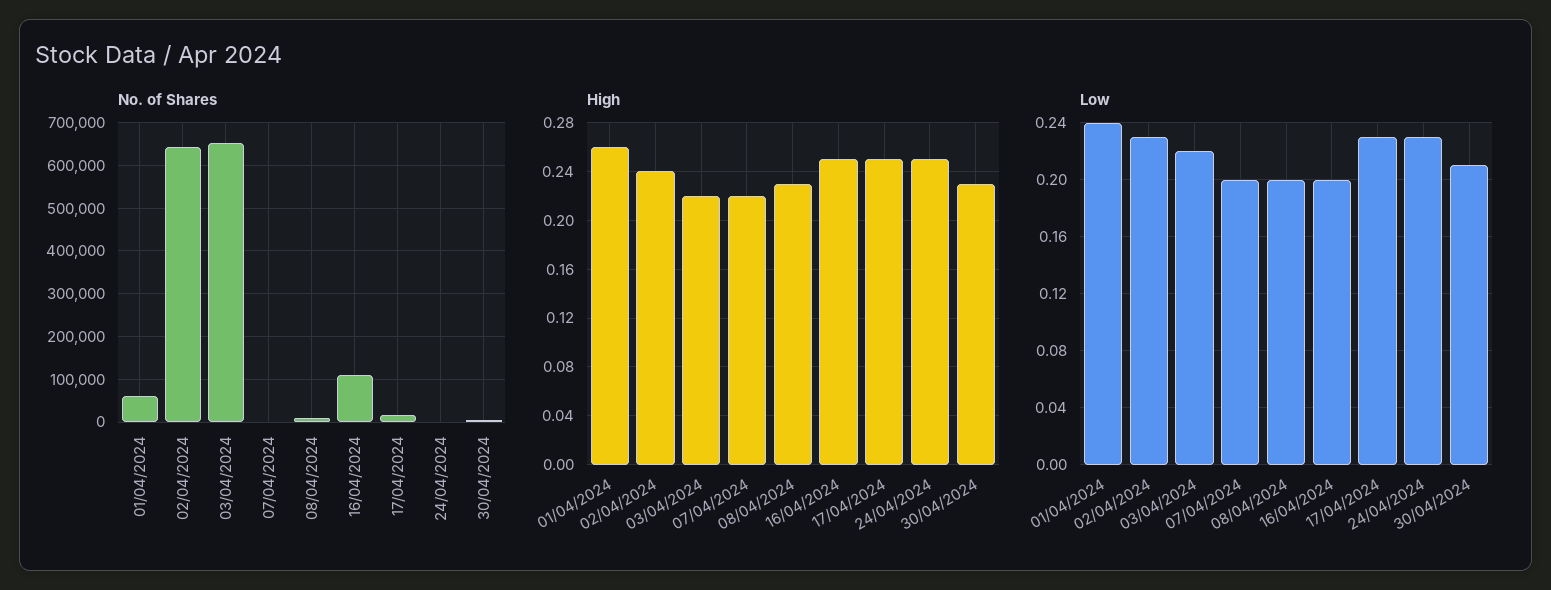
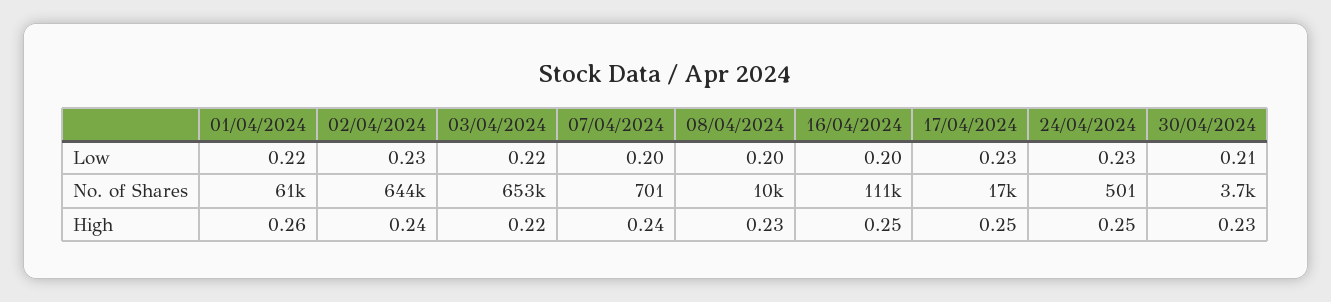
High, 07/04/2024: 0.22 -> 0.24
Low, 01/04/2024: 0.24 -> 0.22

